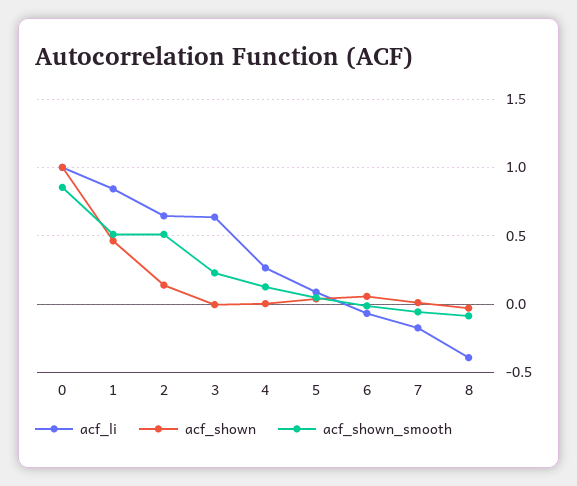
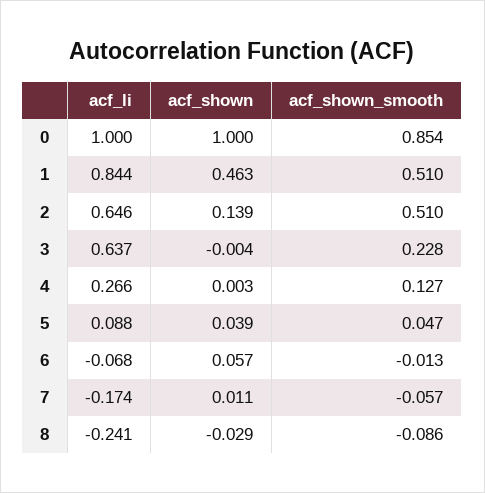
acf_li, 8: -0.4 -> -0.241

